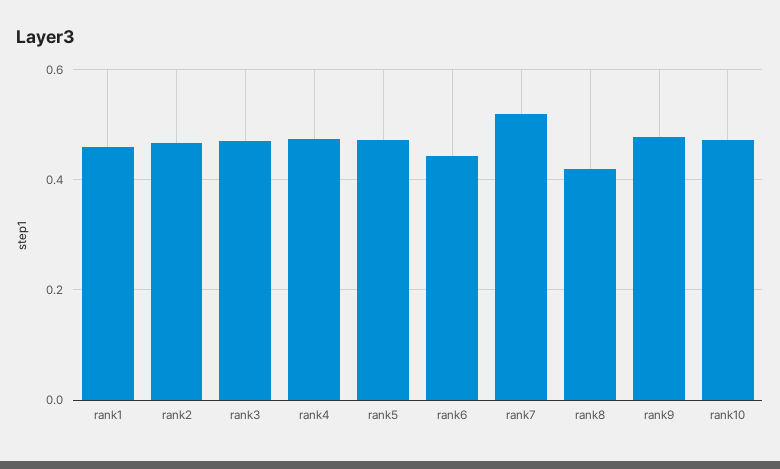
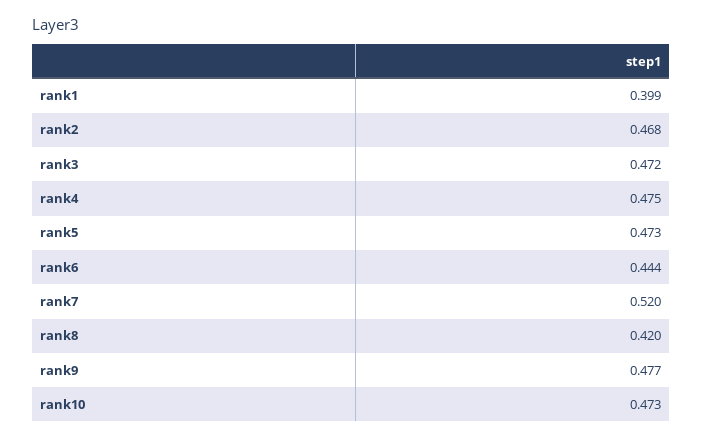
rank1: 0.46 -> 0.399

